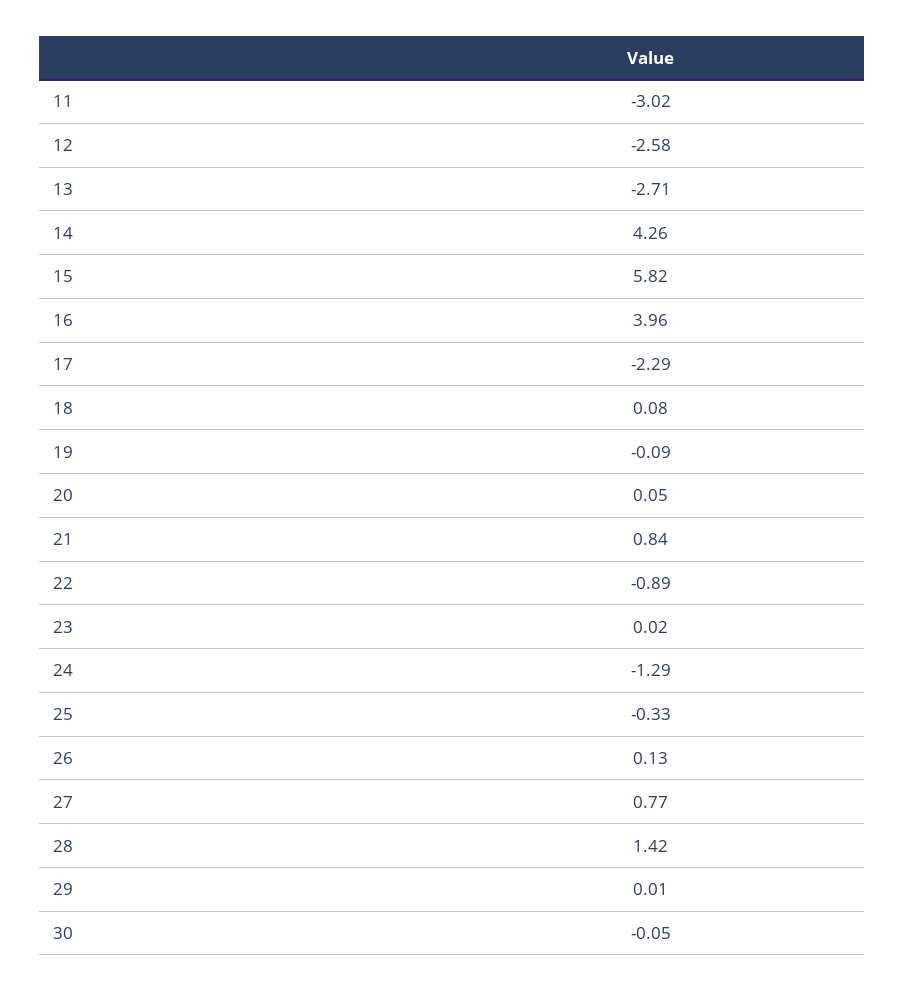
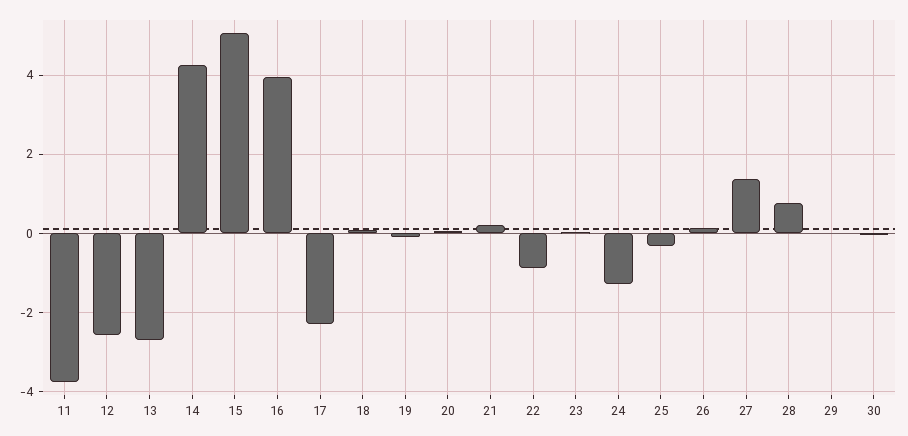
11: -3.02 -> -3.8
15: 5.82 -> 5
21: 0.84 -> 0.2
27: 0.77 -> 1.4
28: 1.42 -> 0.8

